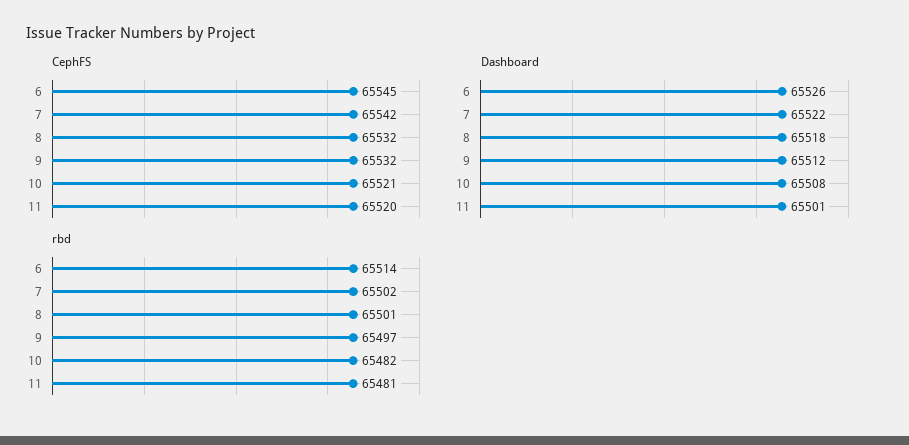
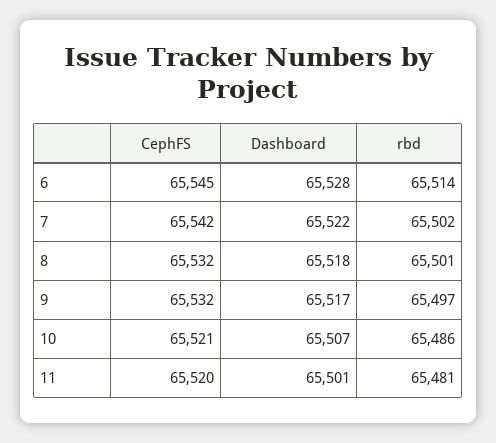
Dashboard, 6: 65526 -> 65528
Dashboard, 9: 65512 -> 65517
Dashboard, 10: 65508 -> 65507
rbd, 10: 65482 -> 65486

